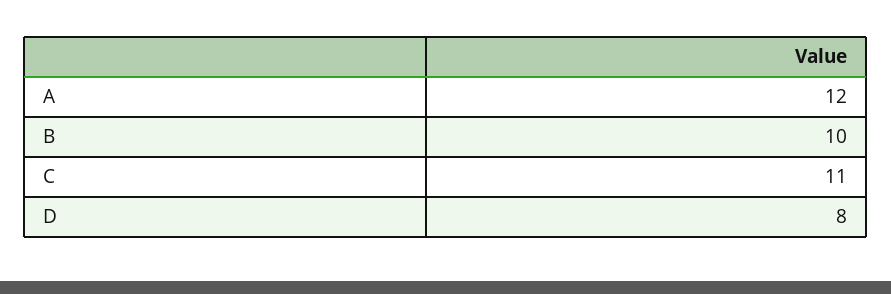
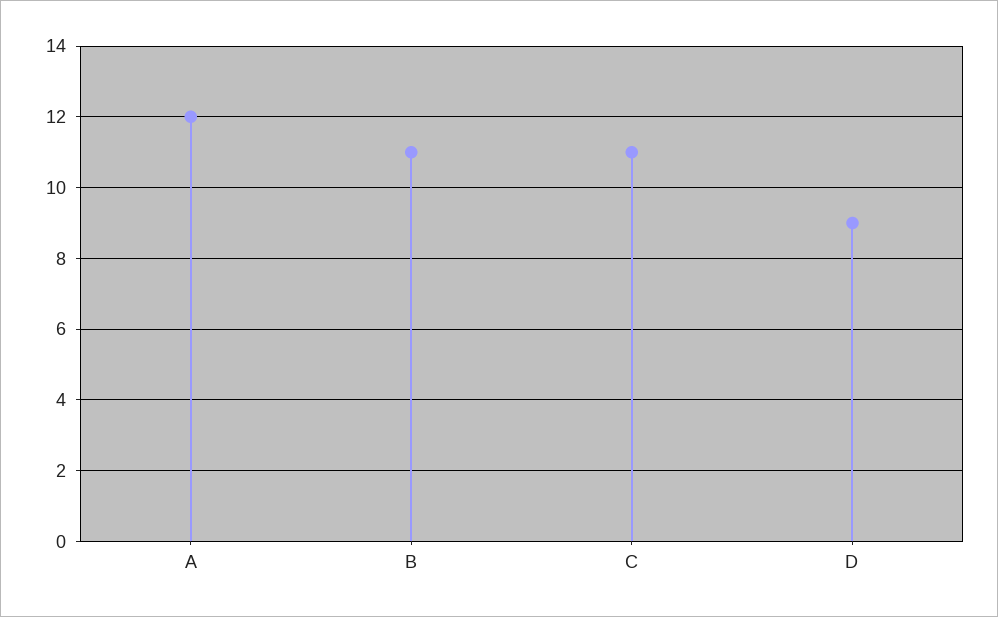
B: 10 -> 11
D: 8 -> 9

